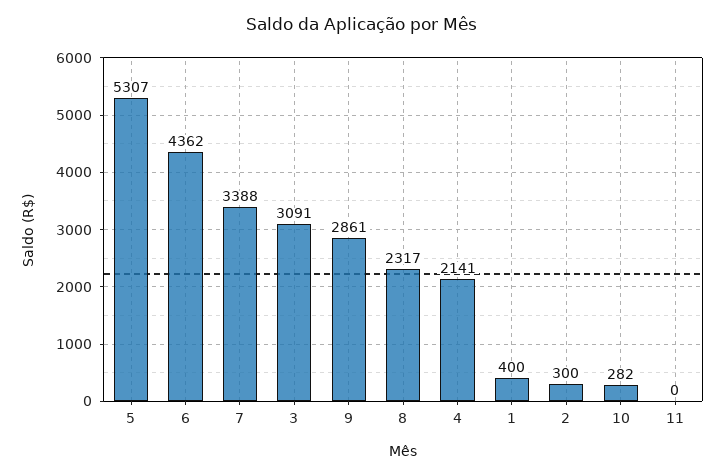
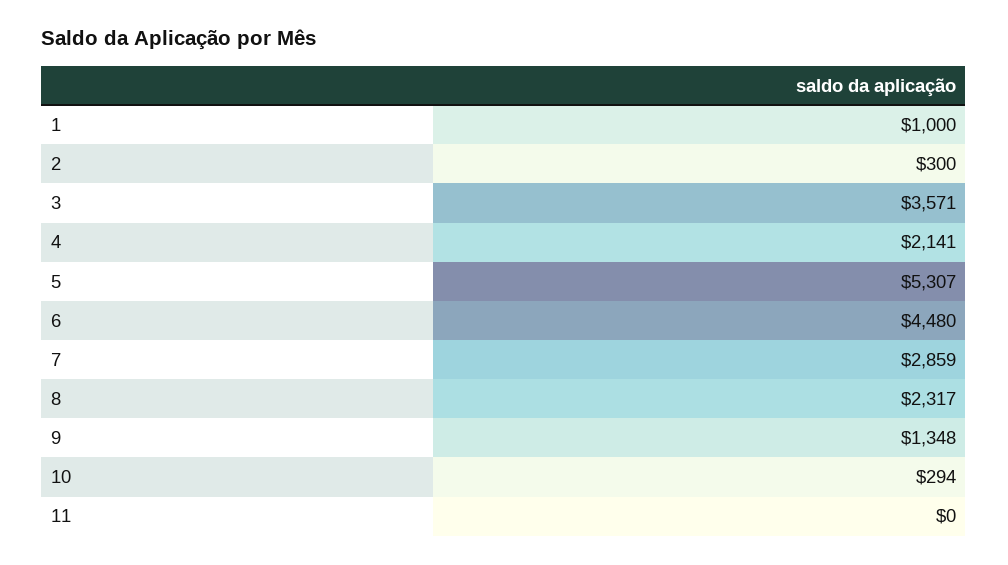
6: 4362 -> 4480
7: 3388 -> 2859
3: 3091 -> 3571
9: 2861 -> 1348
1: 400 -> 1000
10: 282 -> 294

